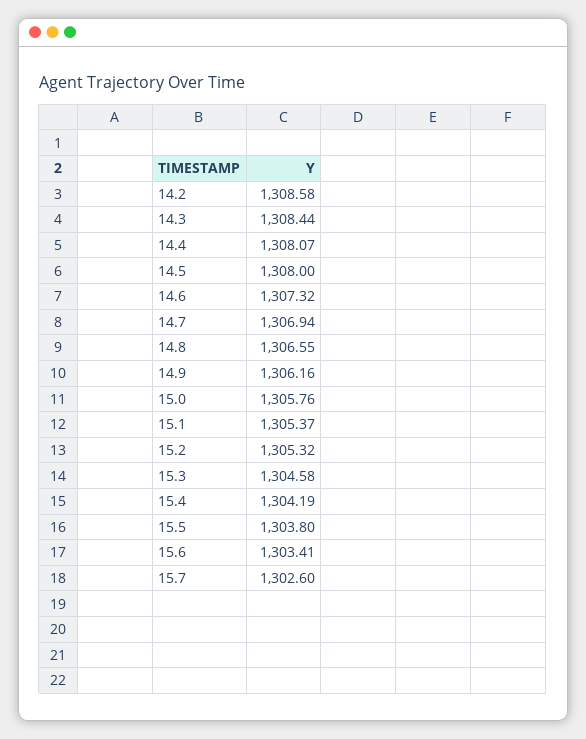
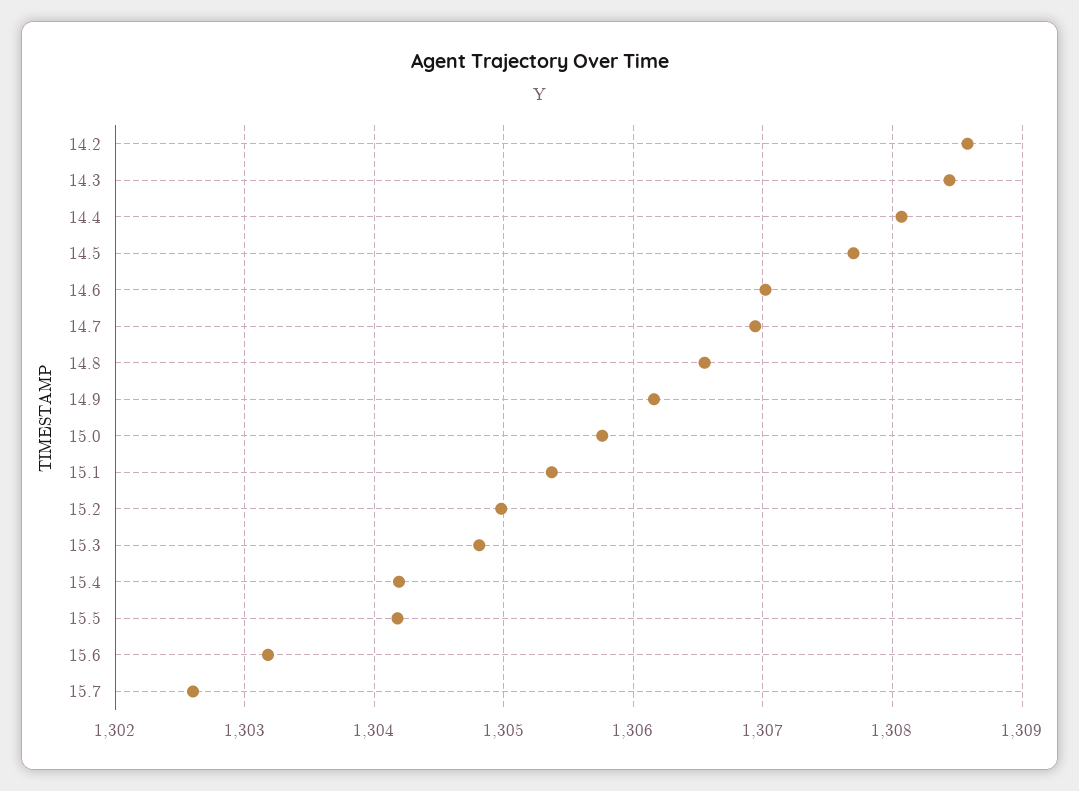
14.5: 1308 -> 1307.7
14.6: 1307.32 -> 1307
15.2: 1305.32 -> 1305
15.3: 1304.58 -> 1304.8
15.5: 1303.8 -> 1304.2
15.6: 1303.41 -> 1303.2

